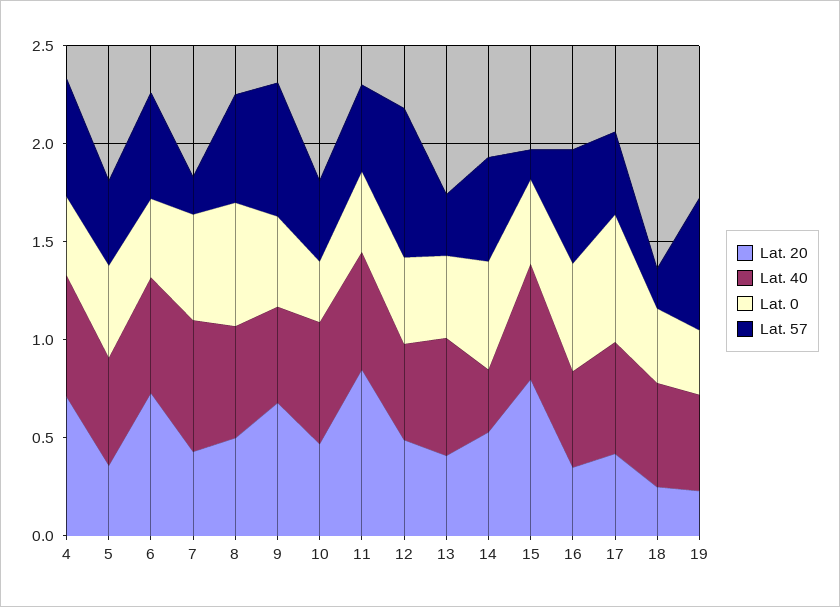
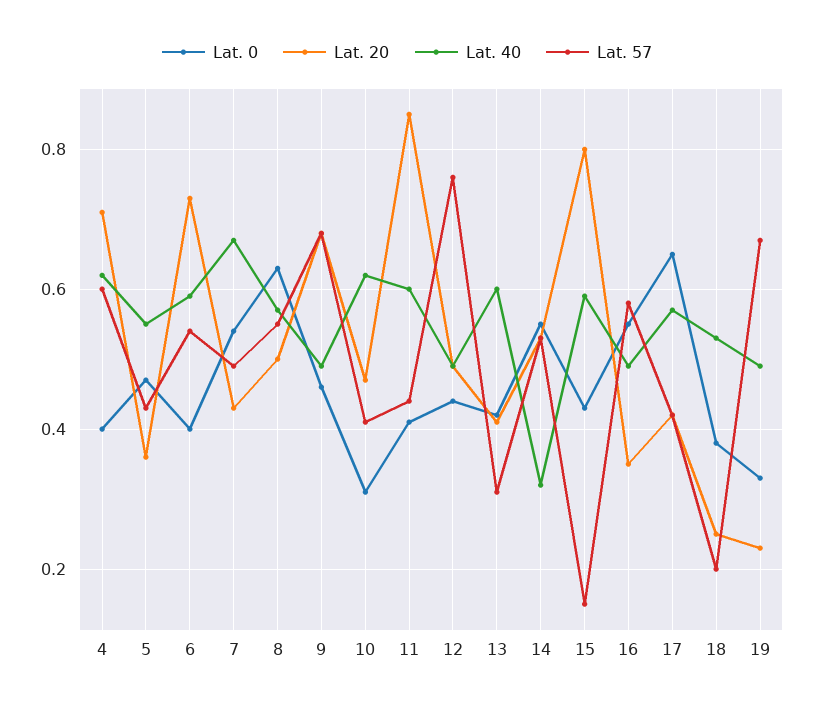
Lat. 57, 7: 0.2 -> 0.5

